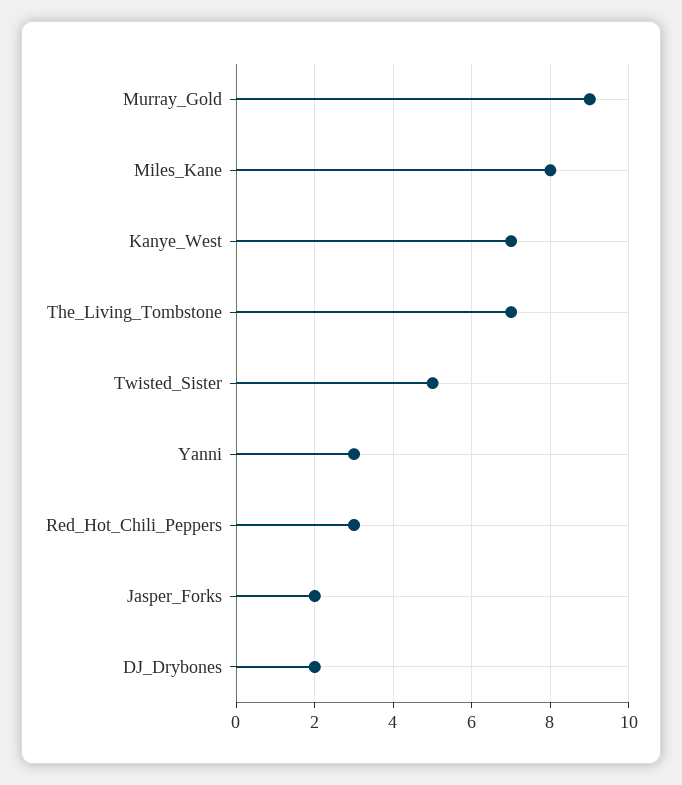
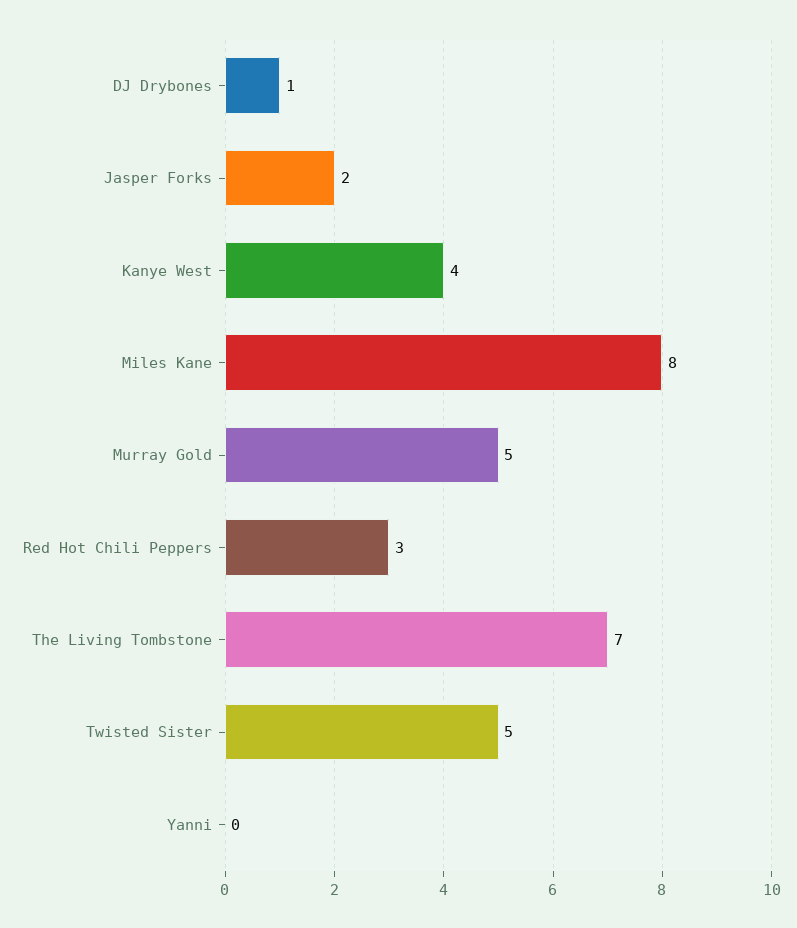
Murray_Gold: 9 -> 5
Kanye_West: 7 -> 4
Yanni: 3 -> 0
DJ_Drybones: 2 -> 1

